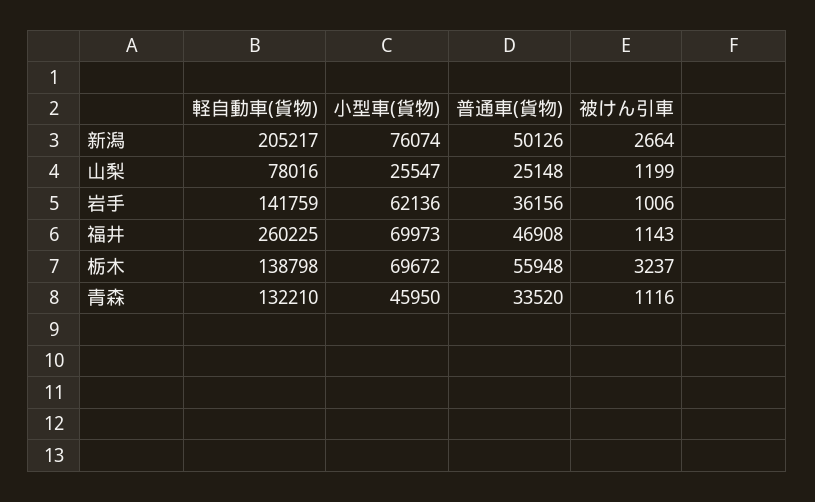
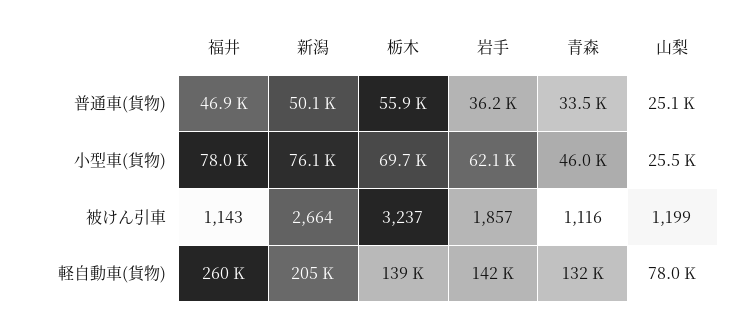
被けん引車, 岩手: 1006 -> 1857
小型車(貨物), 福井: 69973 -> 78000

